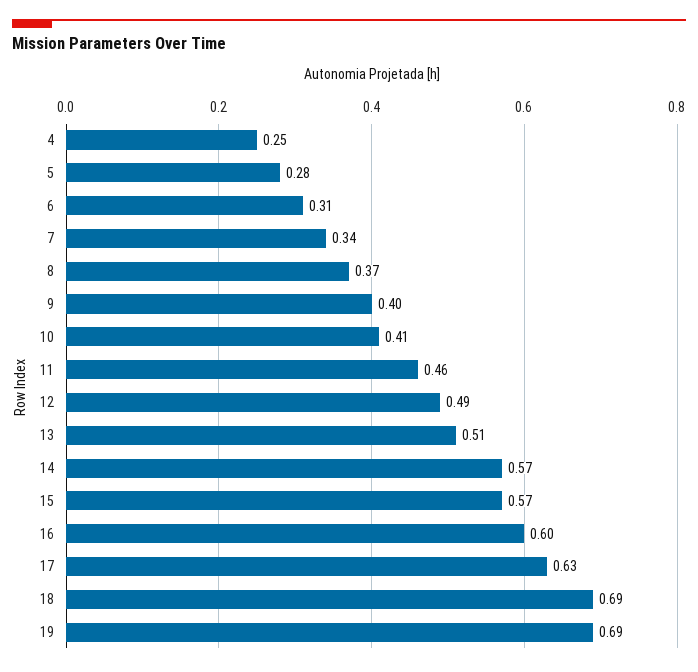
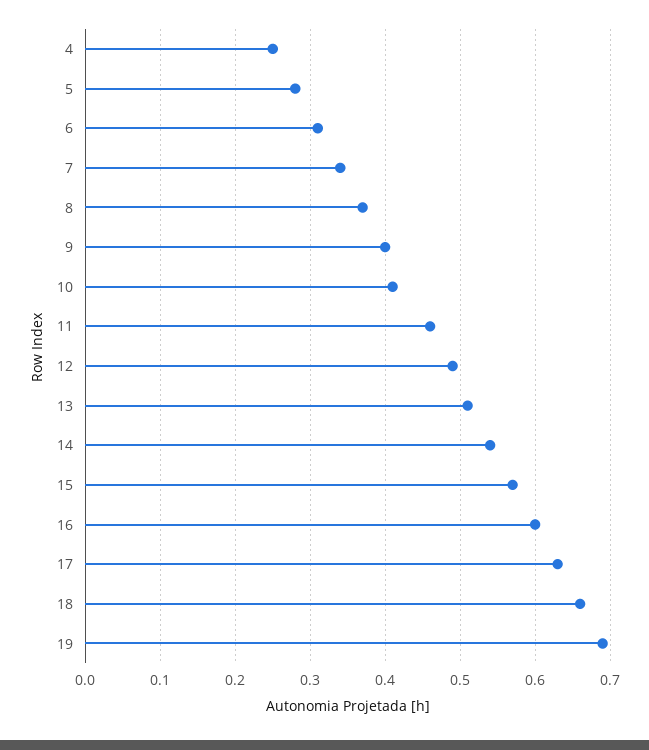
14: 0.57 -> 0.54
18: 0.69 -> 0.66

